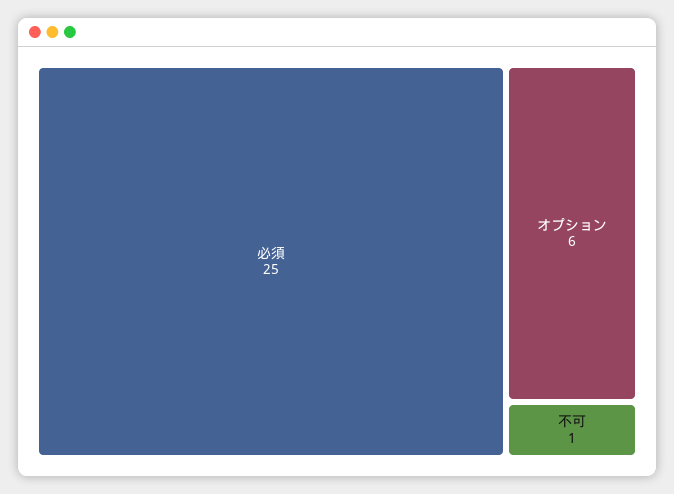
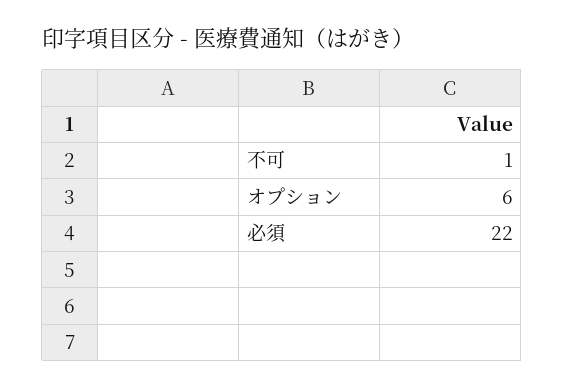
必須: 25 -> 22

